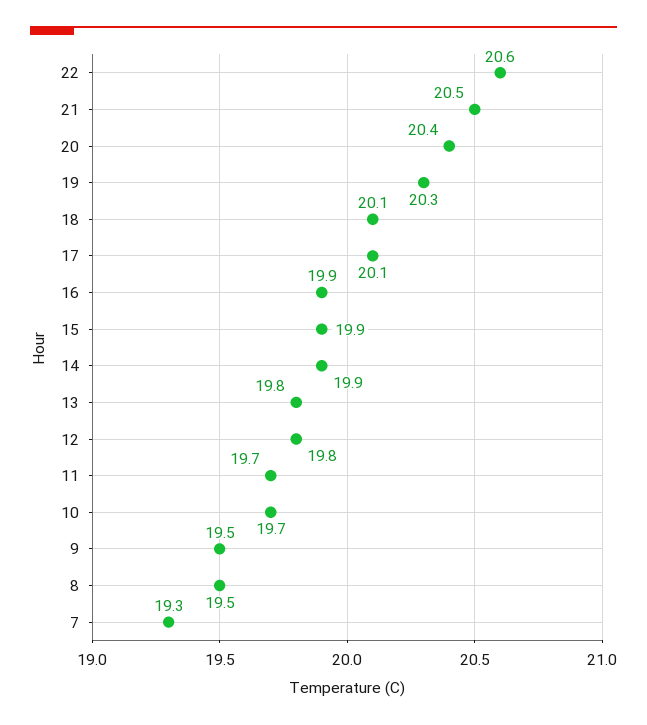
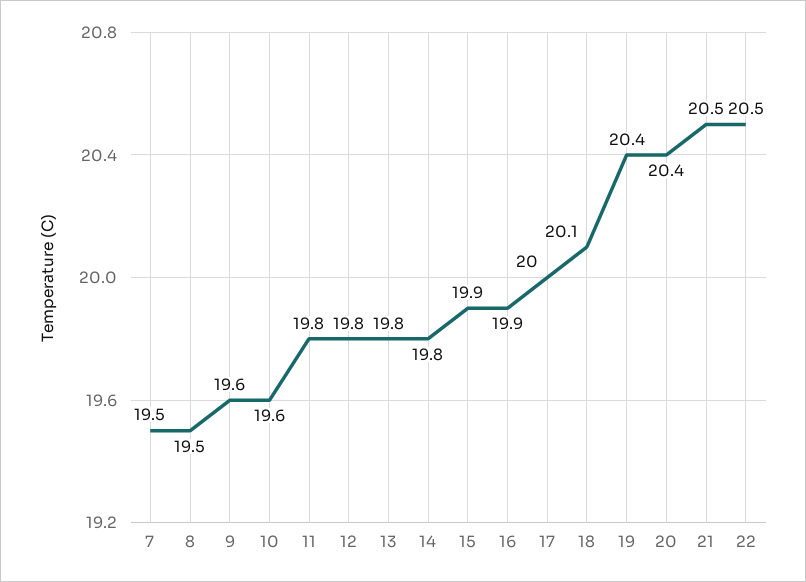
22: 20.6 -> 20.5
19: 20.3 -> 20.4
17: 20.1 -> 20
14: 19.9 -> 19.8
11: 19.7 -> 19.8
10: 19.7 -> 19.6
9: 19.5 -> 19.6
7: 19.3 -> 19.5

